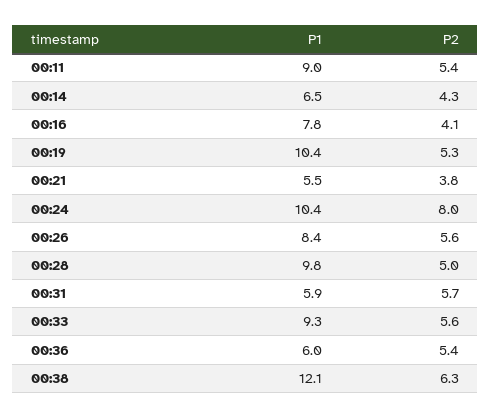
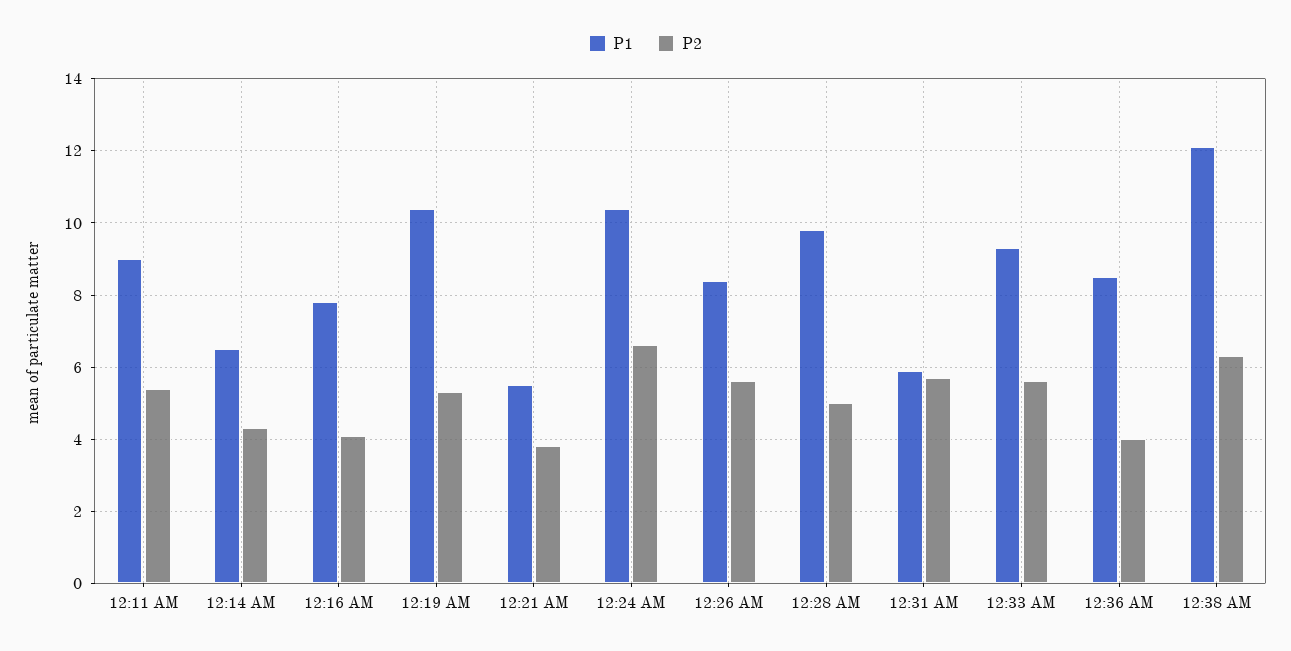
P2, 00:24: 8 -> 6.5
P1, 00:36: 6 -> 8.5
P2, 00:36: 5.4 -> 4

